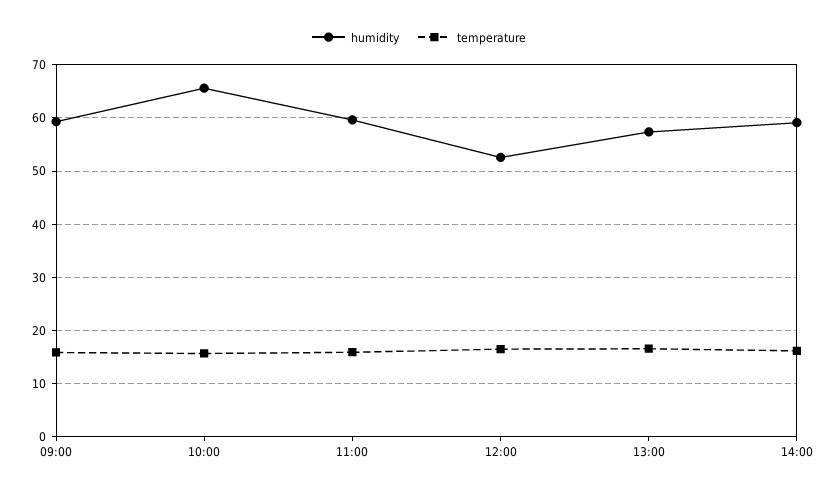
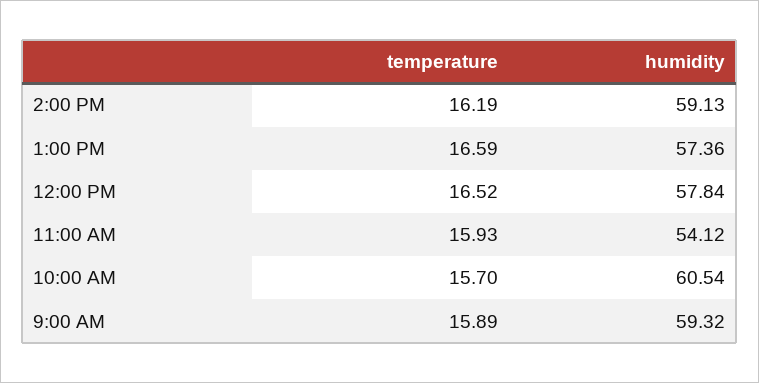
humidity, 10:00: 66 -> 60.54
humidity, 11:00: 60 -> 54.12
humidity, 12:00: 52 -> 57.84

